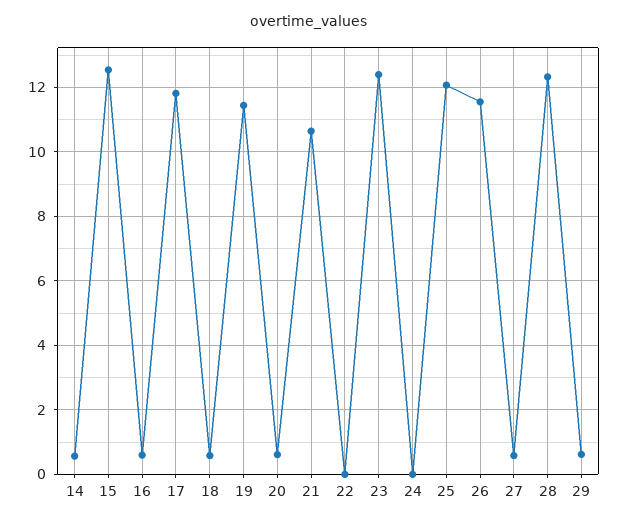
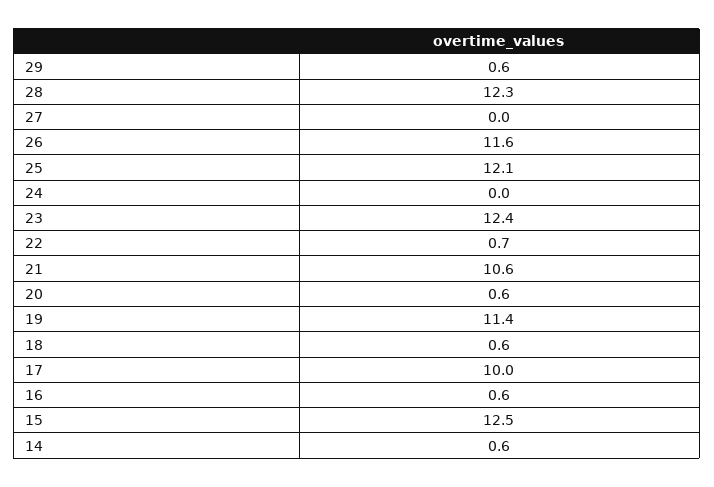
17: 11.8 -> 10
22: 0 -> 0.7
27: 0.6 -> 0

